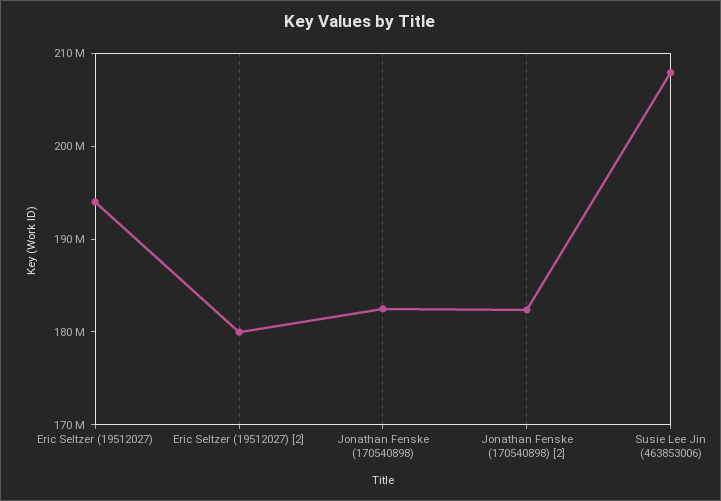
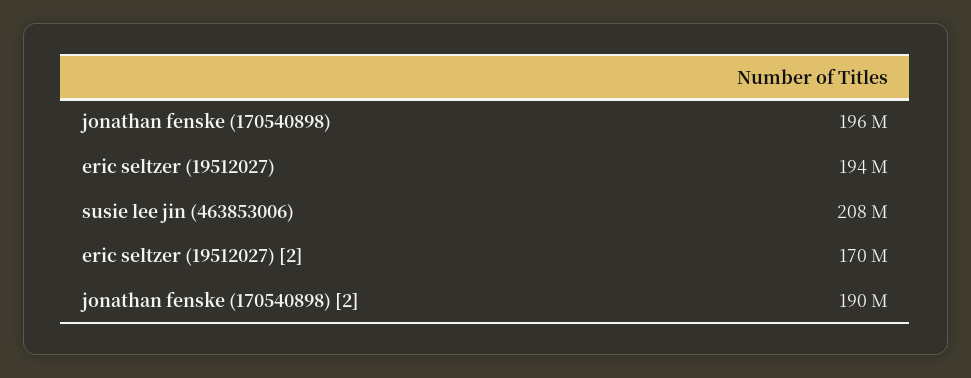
Eric Seltzer (19512027) [2]: 180000000 -> 170000000
Jonathan Fenske (170540898): 182000000 -> 196000000
Jonathan Fenske (170540898) [2]: 182000000 -> 190000000

